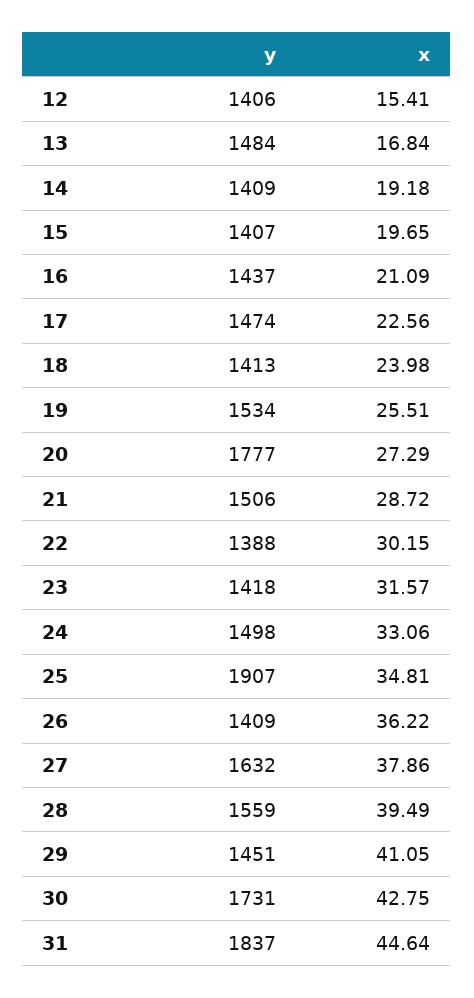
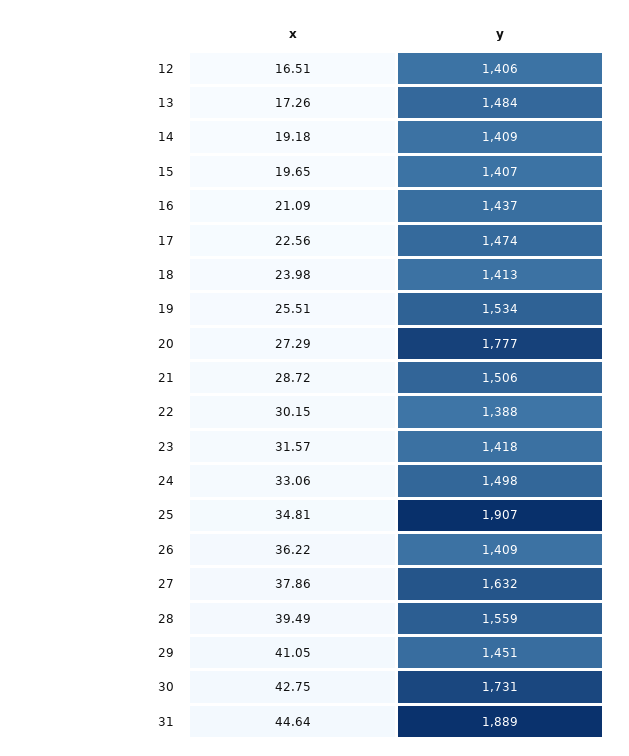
x, 12: 15.41 -> 16.51
x, 13: 16.84 -> 17.26
y, 31: 1837 -> 1889

